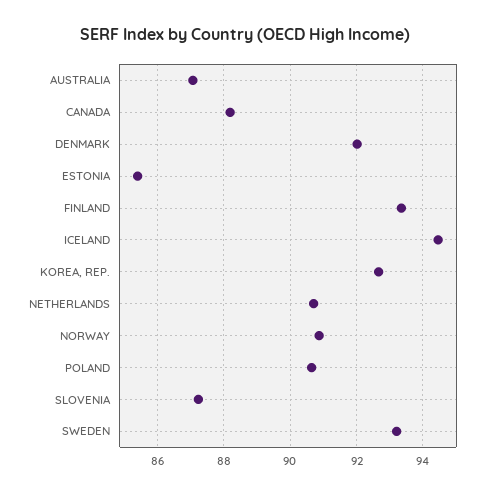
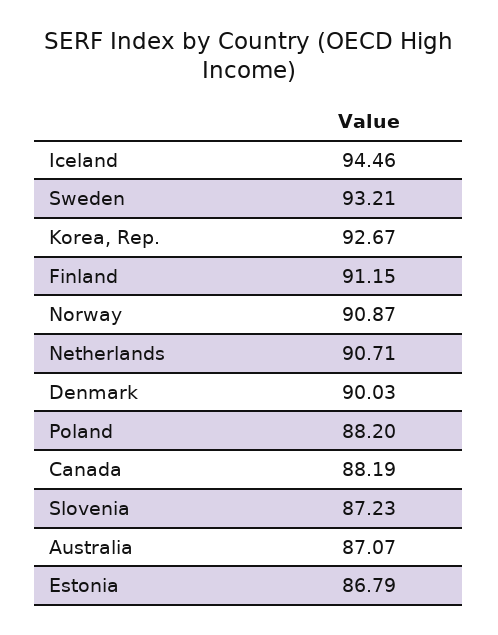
DENMARK: 92 -> 90.03
ESTONIA: 85.4 -> 86.79
FINLAND: 93.4 -> 91.15
POLAND: 90.6 -> 88.2

